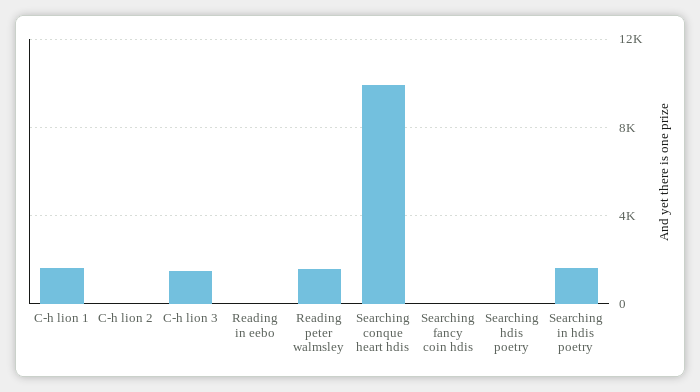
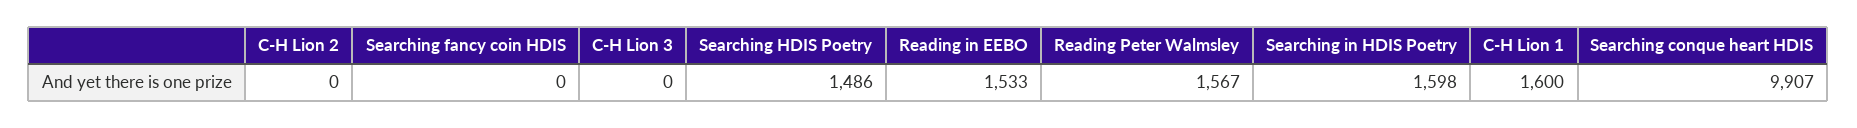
C-h lion 3: 1500 -> 0
Reading in eebo: 0 -> 1533
Searching hdis poetry: 0 -> 1486

